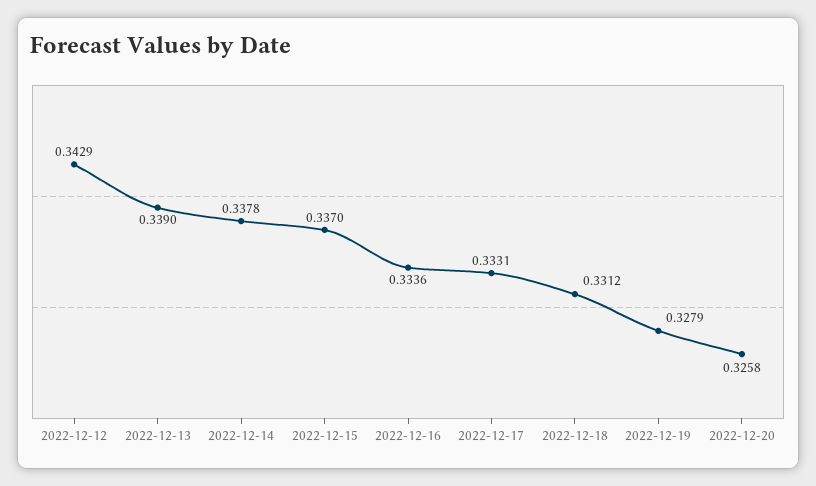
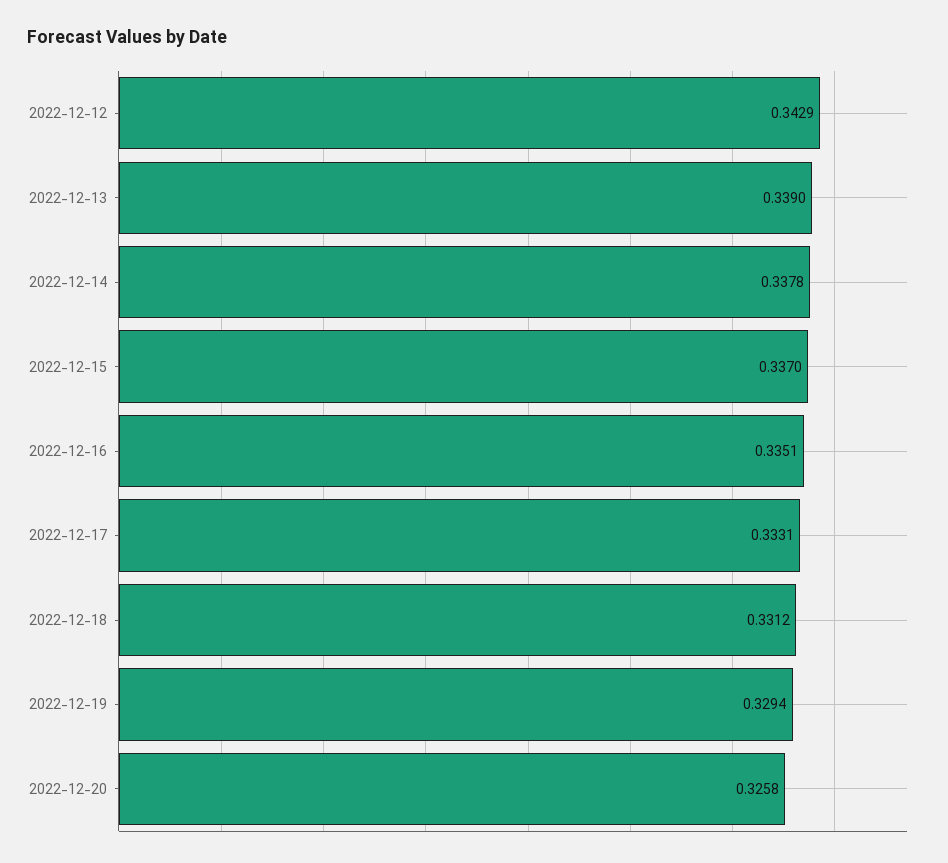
2022-12-16: 0.3336 -> 0.3351
2022-12-19: 0.3279 -> 0.3294

